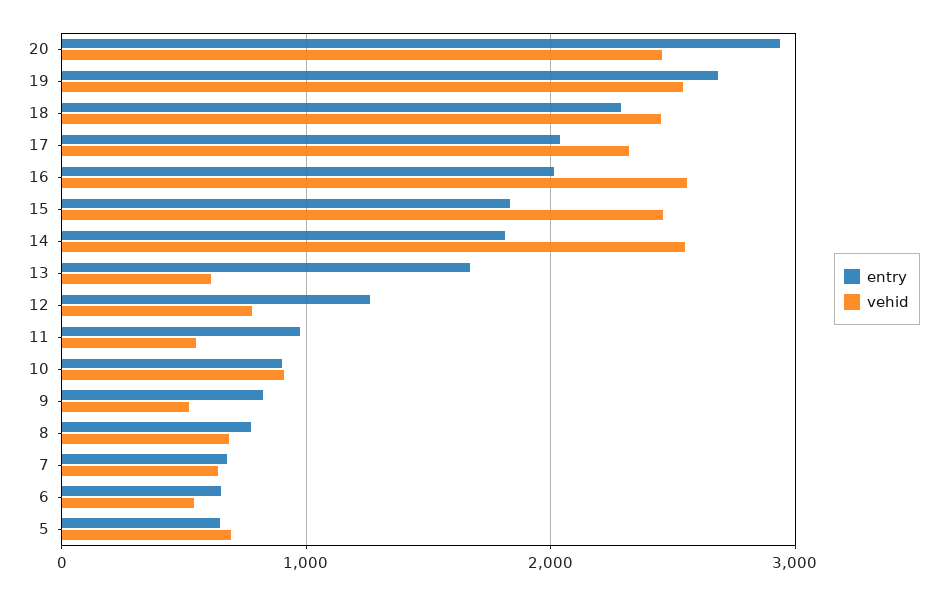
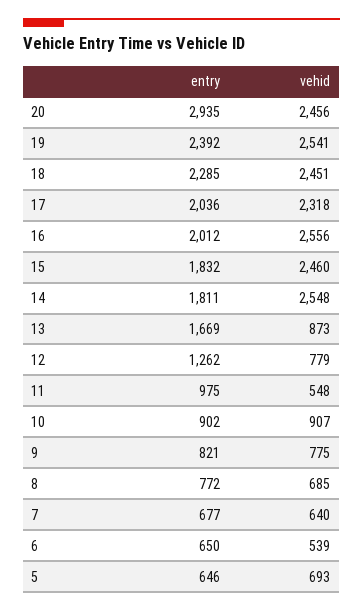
entry, 19: 2700 -> 2392
vehid, 13: 600 -> 873
vehid, 9: 500 -> 775

